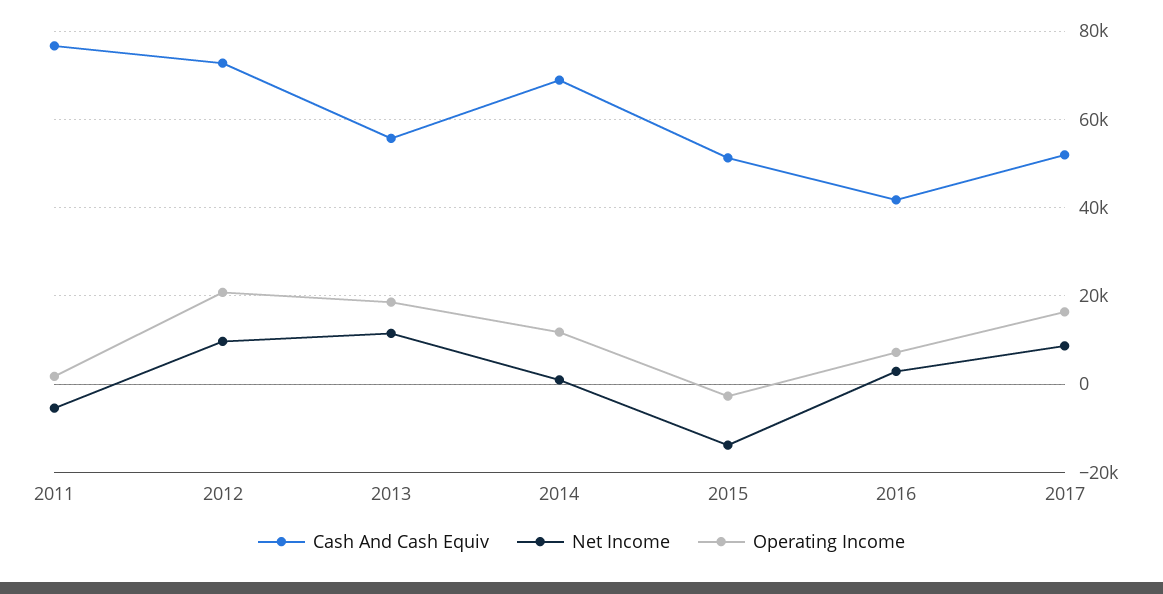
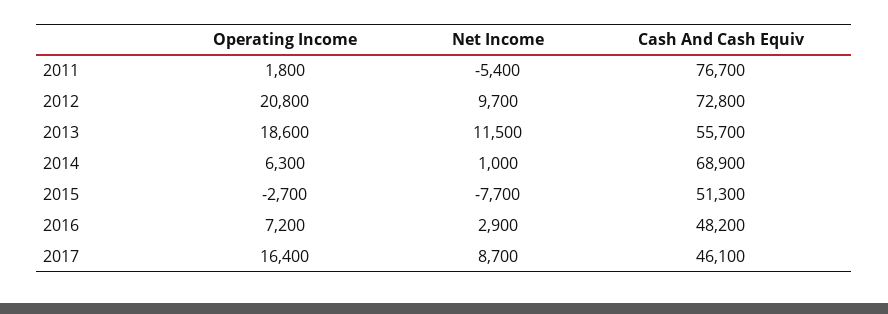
Operating Income, 2014: 12000 -> 6300
Net Income, 2015: -14000 -> -7700
Cash And Cash Equiv, 2016: 42000 -> 48200
Cash And Cash Equiv, 2017: 52000 -> 46100

